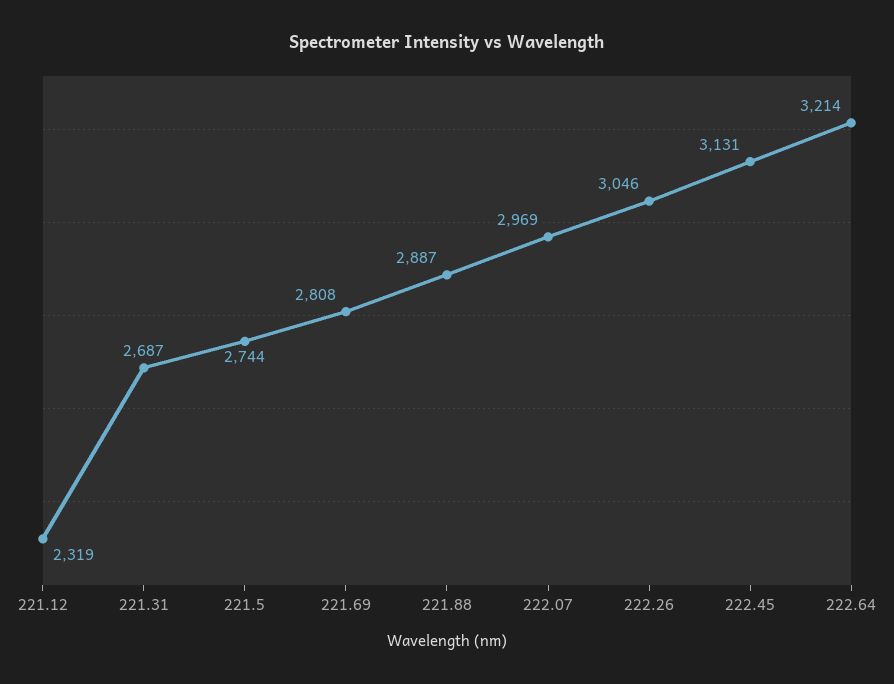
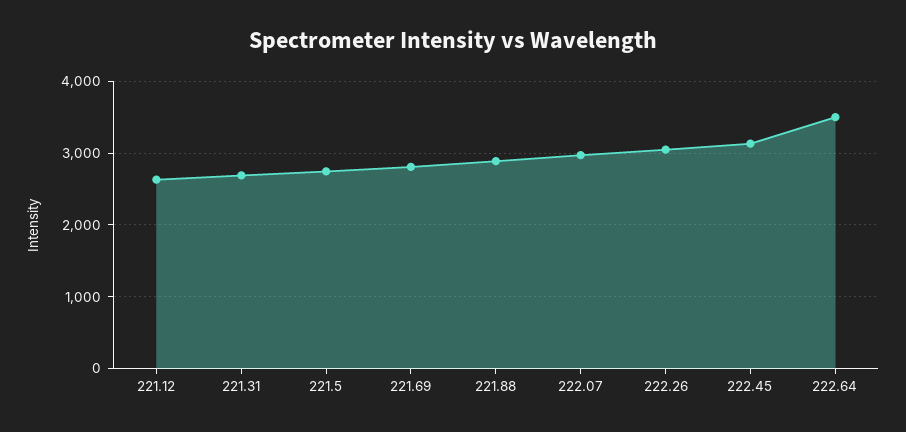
221.12: 2319 -> 2600
222.64: 3214 -> 3500

